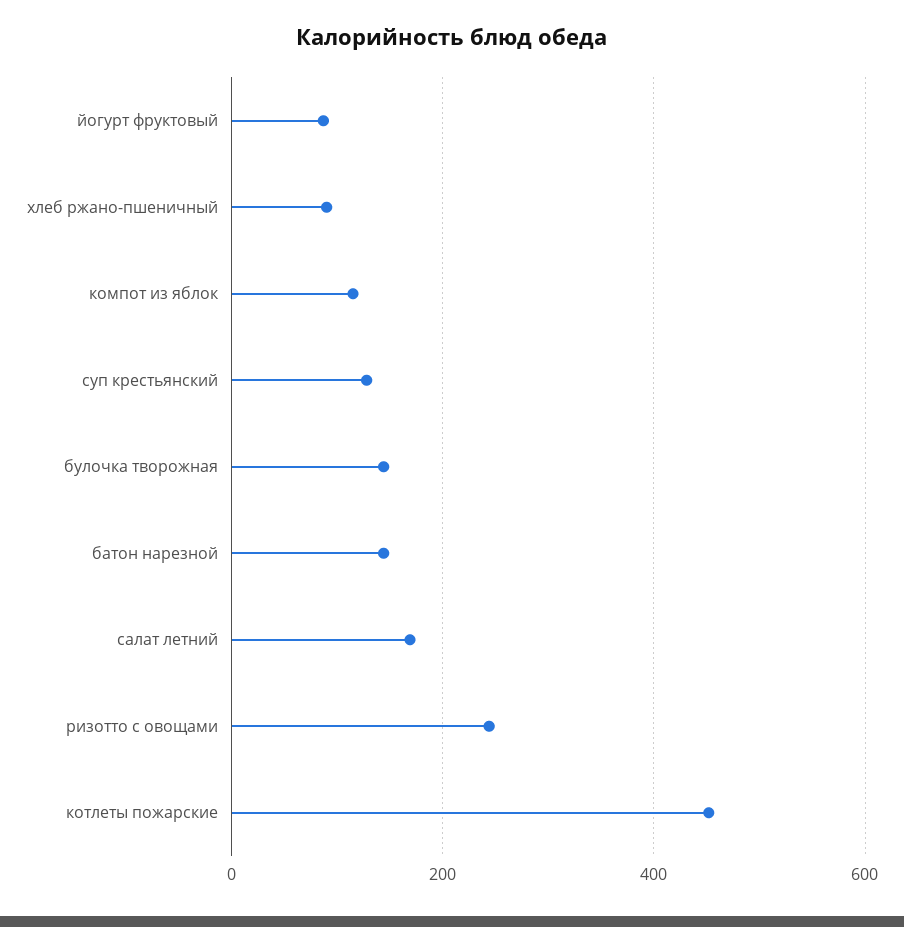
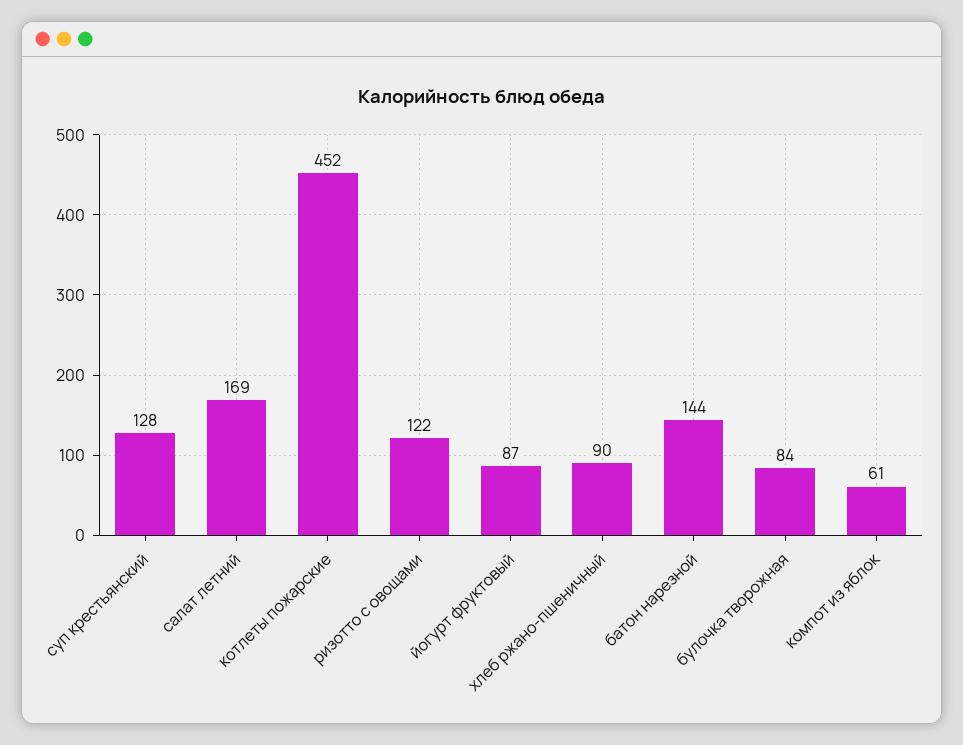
компот из яблок: 120 -> 61
булочка творожная: 140 -> 84
ризотто с овощами: 240 -> 122

